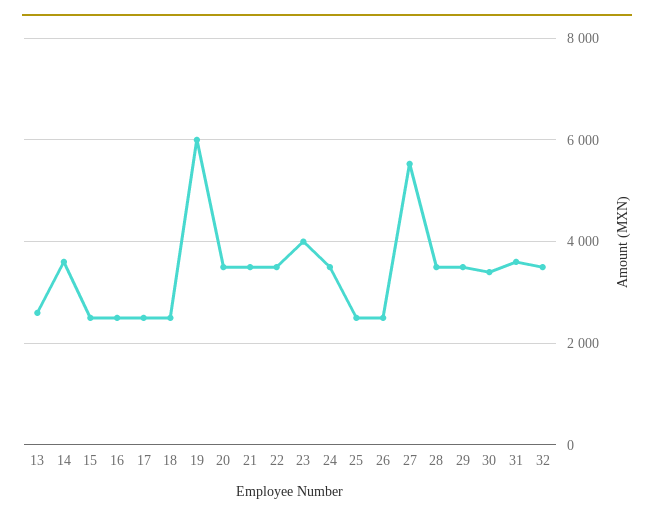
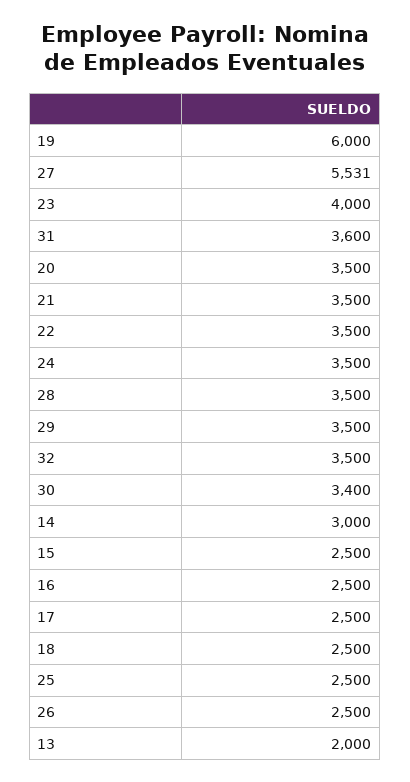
13: 2600 -> 2000
14: 3600 -> 3000

